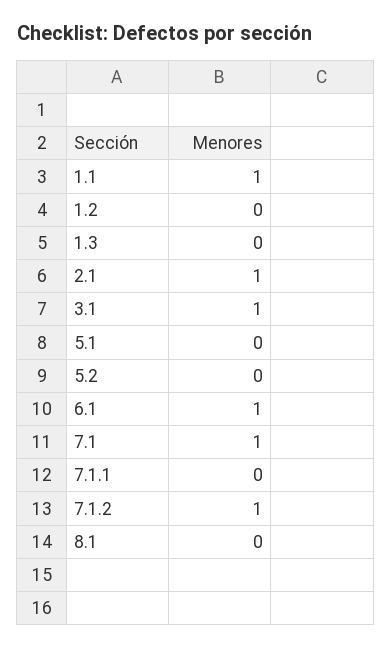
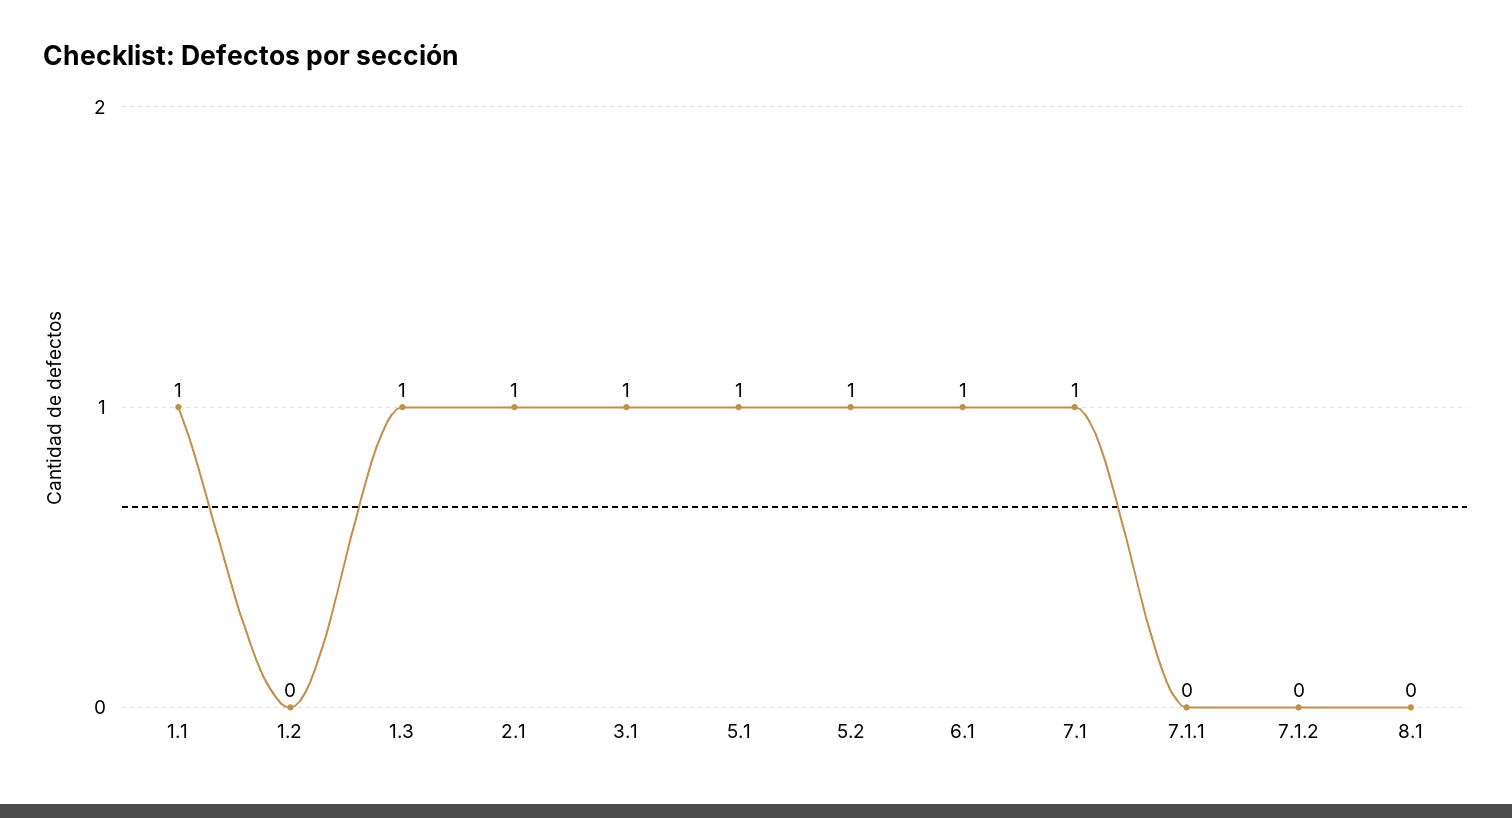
1.3: 0 -> 1
5.1: 0 -> 1
5.2: 0 -> 1
7.1.2: 1 -> 0

